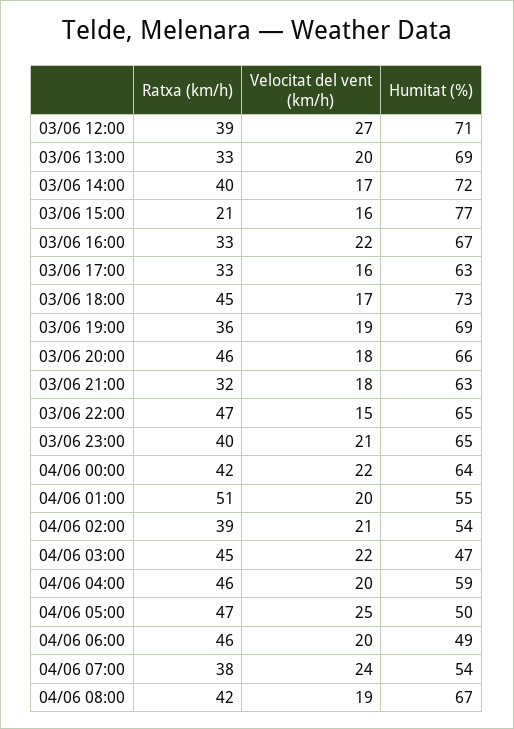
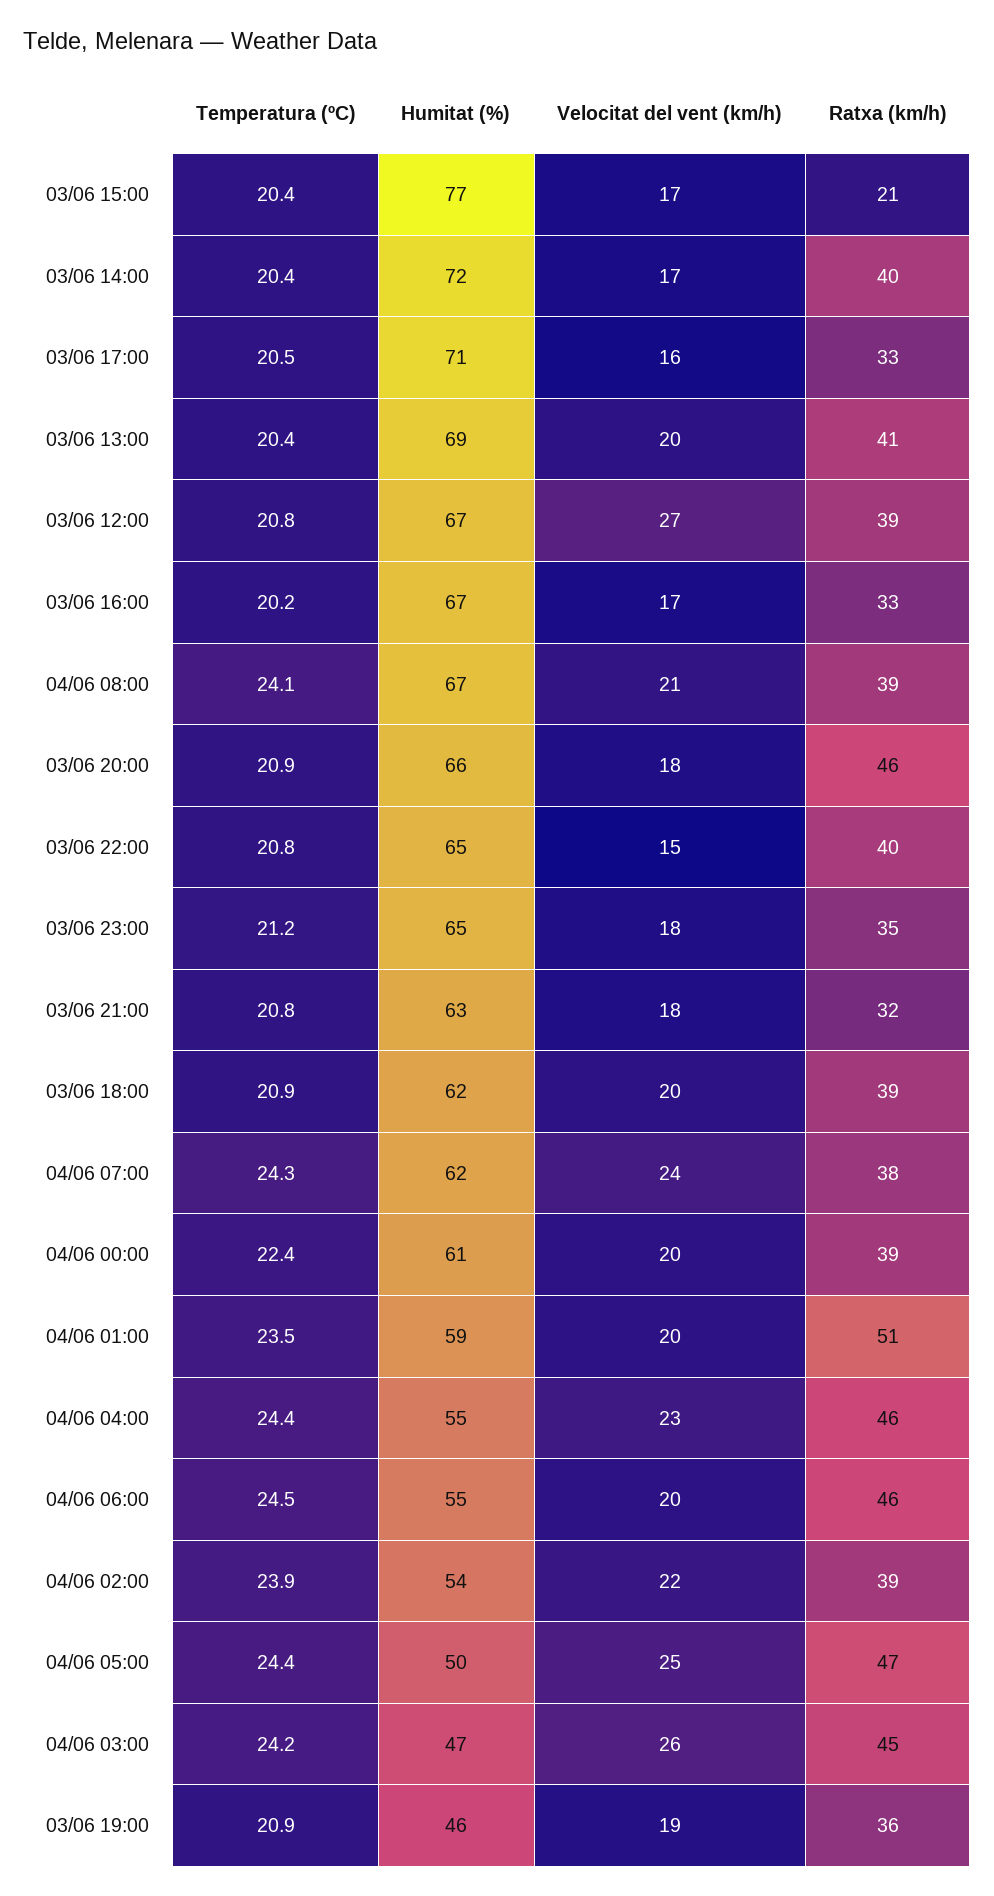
Humitat (%), 03/06 12:00: 71 -> 67
Ratxa (km/h), 03/06 13:00: 33 -> 41
Velocitat del vent (km/h), 03/06 15:00: 16 -> 17
Velocitat del vent (km/h), 03/06 16:00: 22 -> 17
Humitat (%), 03/06 17:00: 63 -> 71
Ratxa (km/h), 03/06 18:00: 45 -> 39
Velocitat del vent (km/h), 03/06 18:00: 17 -> 20
Humitat (%), 03/06 18:00: 73 -> 62
Humitat (%), 03/06 19:00: 69 -> 46
Ratxa (km/h), 03/06 22:00: 47 -> 40
Ratxa (km/h), 03/06 23:00: 40 -> 35
Velocitat del vent (km/h), 03/06 23:00: 21 -> 18
Ratxa (km/h), 04/06 00:00: 42 -> 39
Velocitat del vent (km/h), 04/06 00:00: 22 -> 20
Humitat (%), 04/06 00:00: 64 -> 61
Humitat (%), 04/06 01:00: 55 -> 59
Velocitat del vent (km/h), 04/06 02:00: 21 -> 22
Velocitat del vent (km/h), 04/06 03:00: 22 -> 26
Velocitat del vent (km/h), 04/06 04:00: 20 -> 23
Humitat (%), 04/06 04:00: 59 -> 55
Humitat (%), 04/06 06:00: 49 -> 55
Humitat (%), 04/06 07:00: 54 -> 62
Ratxa (km/h), 04/06 08:00: 42 -> 39
Velocitat del vent (km/h), 04/06 08:00: 19 -> 21
Temperatura (ºC), 03/06 15:00: none -> 20.4
Temperatura (ºC), 03/06 14:00: none -> 20.4
Temperatura (ºC), 03/06 17:00: none -> 20.5
Temperatura (ºC), 03/06 13:00: none -> 20.4
Temperatura (ºC), 03/06 12:00: none -> 20.8
Temperatura (ºC), 03/06 16:00: none -> 20.2
Temperatura (ºC), 04/06 08:00: none -> 24.1
Temperatura (ºC), 03/06 20:00: none -> 20.9
Temperatura (ºC), 03/06 22:00: none -> 20.8
Temperatura (ºC), 03/06 23:00: none -> 21.2
Temperatura (ºC), 03/06 21:00: none -> 20.8
Temperatura (ºC), 03/06 18:00: none -> 20.9
Temperatura (ºC), 04/06 07:00: none -> 24.3
Temperatura (ºC), 04/06 00:00: none -> 22.4
Temperatura (ºC), 04/06 01:00: none -> 23.5
Temperatura (ºC), 04/06 04:00: none -> 24.4
Temperatura (ºC), 04/06 06:00: none -> 24.5
Temperatura (ºC), 04/06 02:00: none -> 23.9
Temperatura (ºC), 04/06 05:00: none -> 24.4
Temperatura (ºC), 04/06 03:00: none -> 24.2
Temperatura (ºC), 03/06 19:00: none -> 20.9

